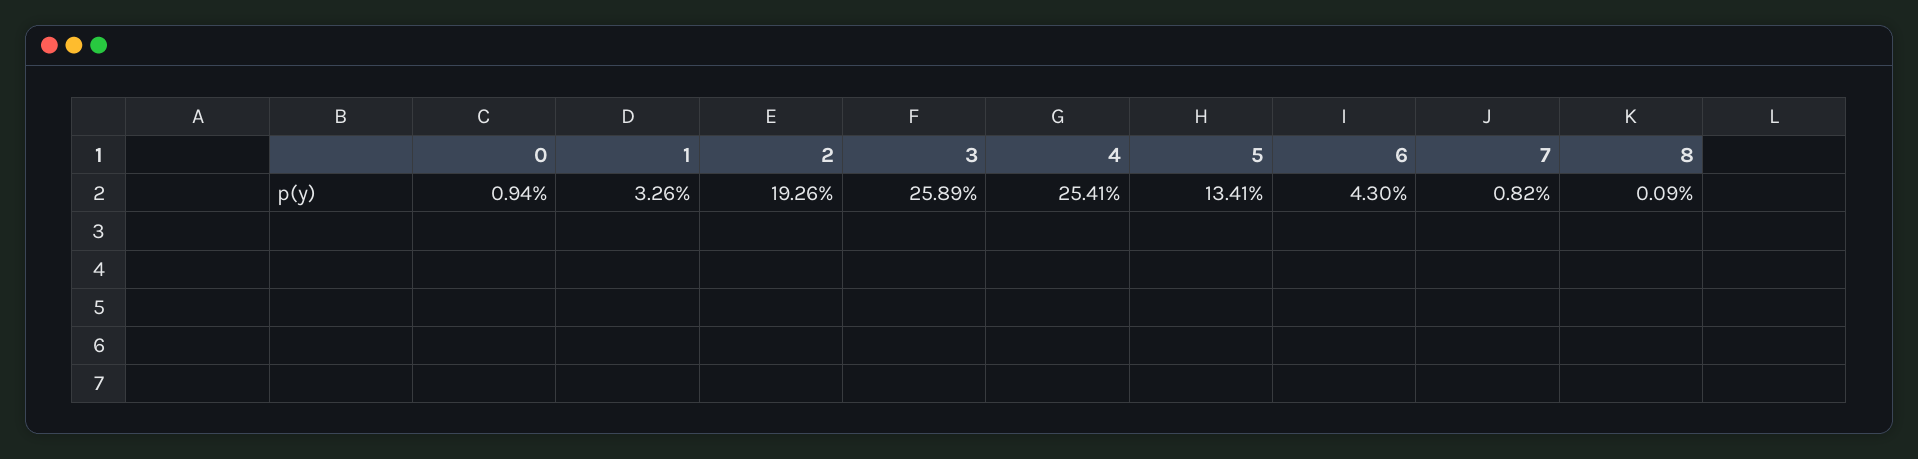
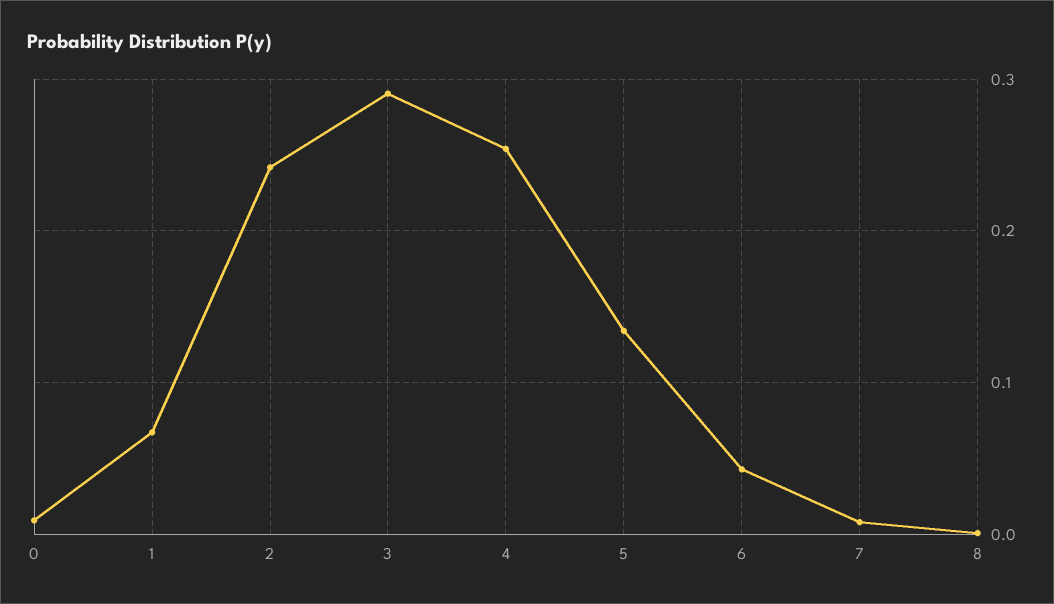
1: 0.0326 -> 0.07
2: 0.1926 -> 0.24
3: 0.2589 -> 0.29

